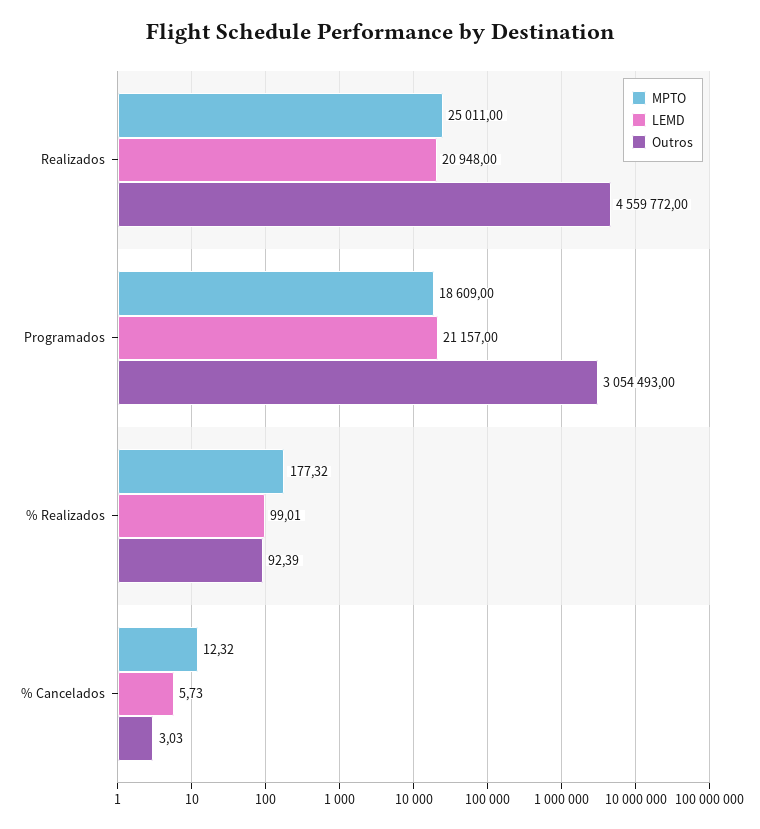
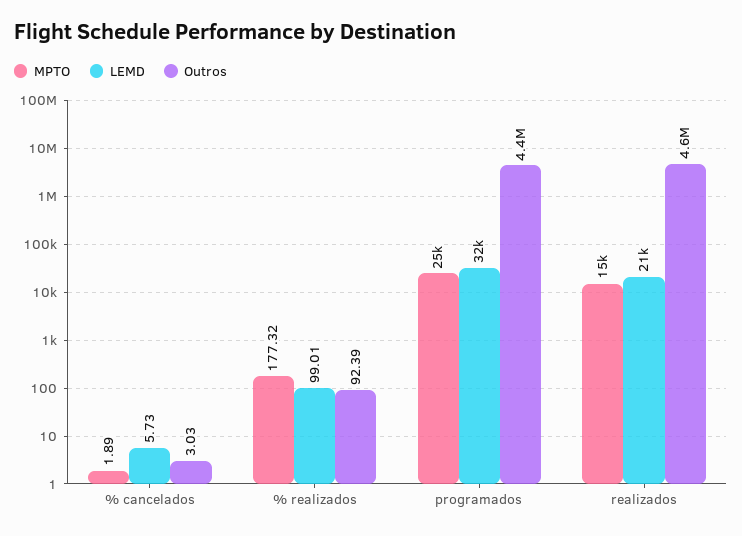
MPTO, Realizados: 25011 -> 15000
MPTO, Programados: 18609 -> 25000
LEMD, Programados: 21157 -> 32000
Outros, Programados: 3054493 -> 4400000
MPTO, % Cancelados: 12.32 -> 1.89

